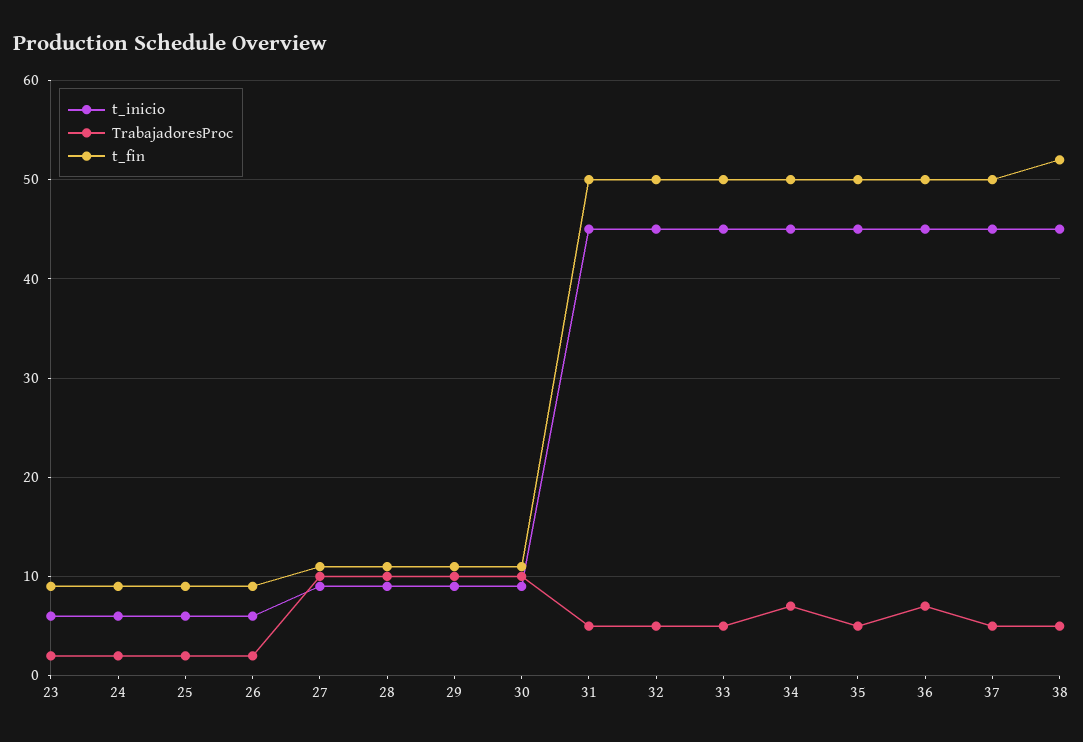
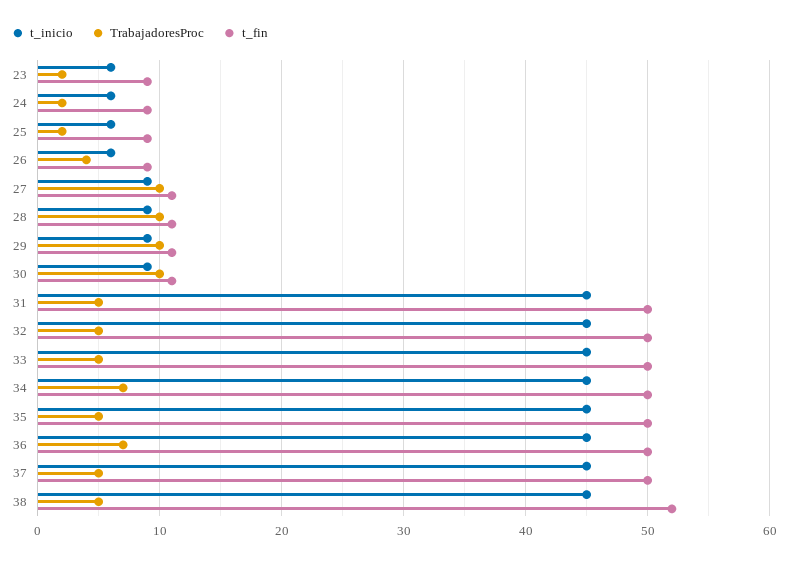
TrabajadoresProc, 26: 2 -> 4

